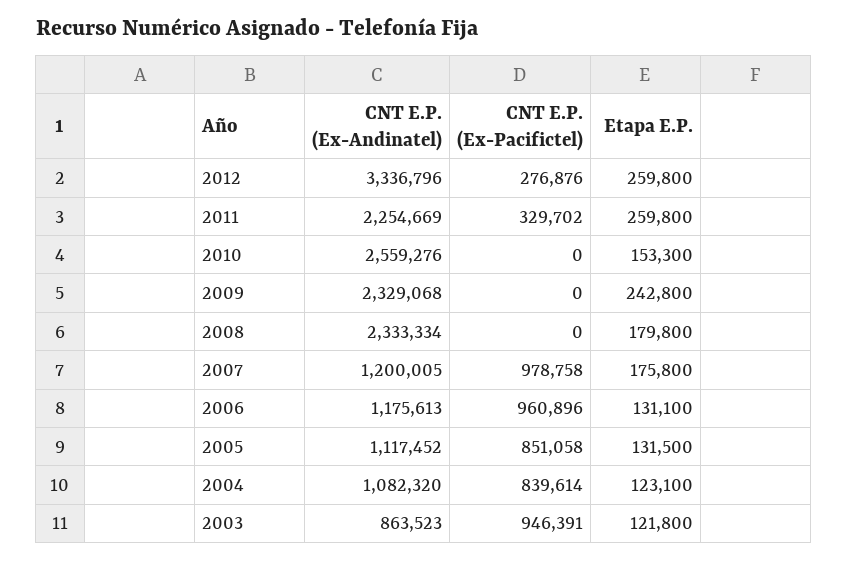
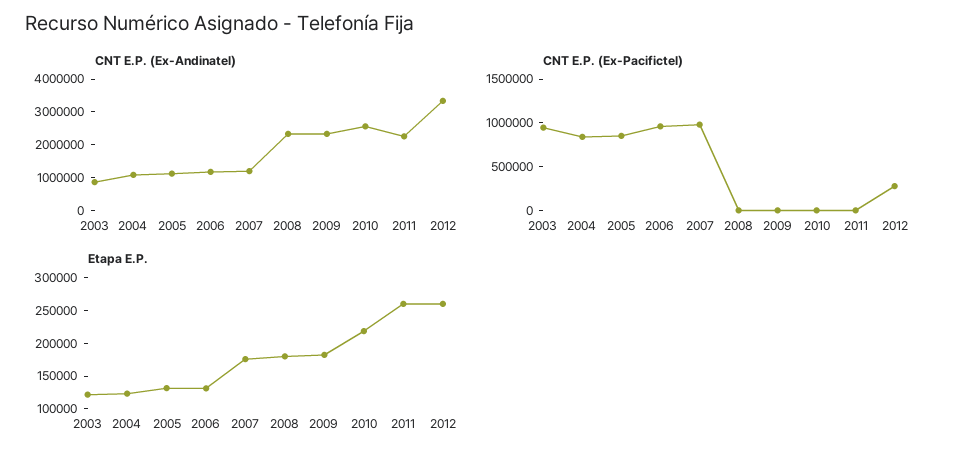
CNT E.P. (Ex-Pacifictel), 2011: 329702 -> 0
Etapa E.P., 2010: 153300 -> 225000
Etapa E.P., 2009: 242800 -> 175000

